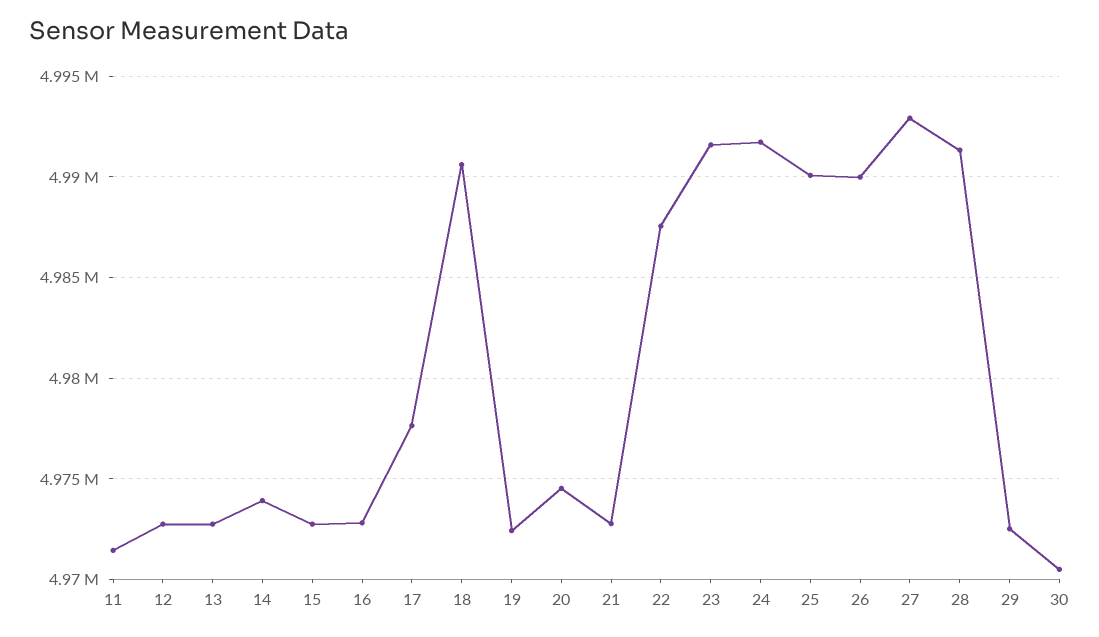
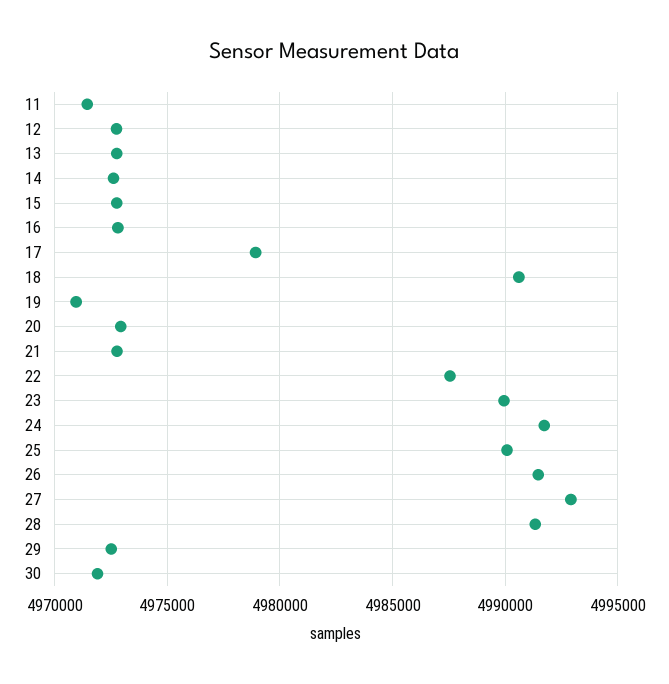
14: 4974000 -> 4972500
17: 4977500 -> 4979000
19: 4972500 -> 4971000
20: 4974500 -> 4973000
23: 4991500 -> 4990000
26: 4990000 -> 4991500
30: 4970500 -> 4972000

